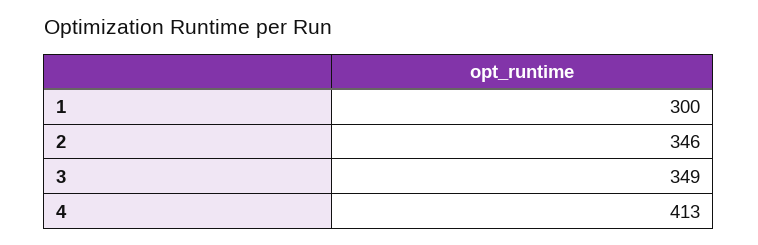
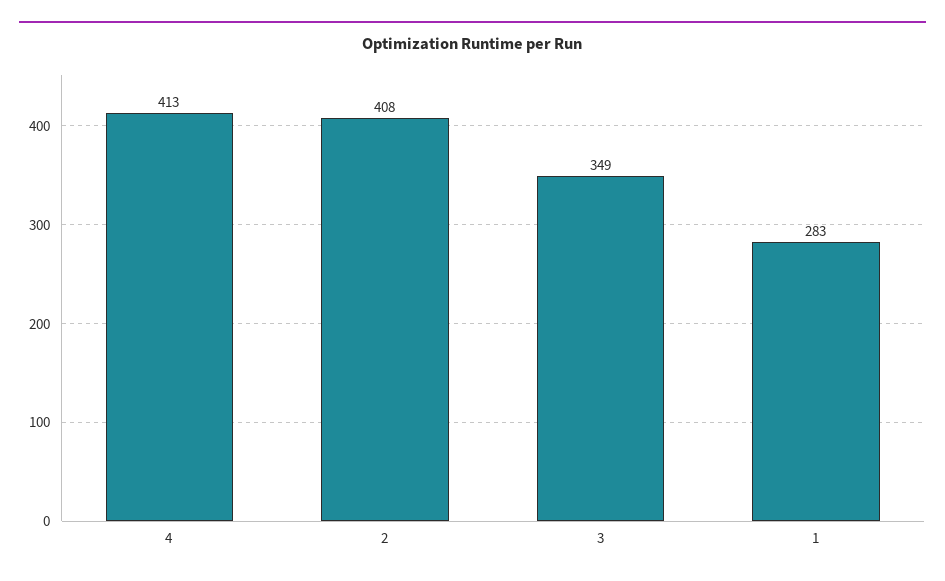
1: 300 -> 283
2: 346 -> 408

